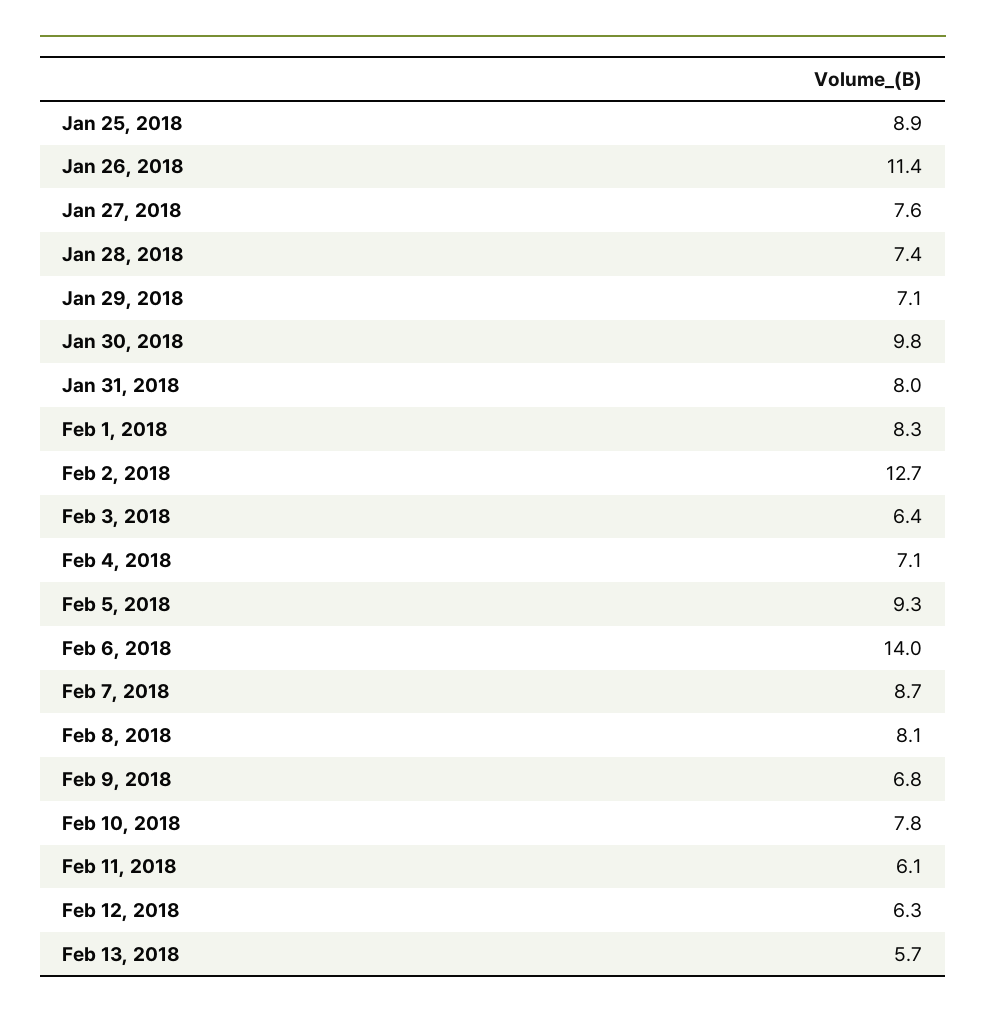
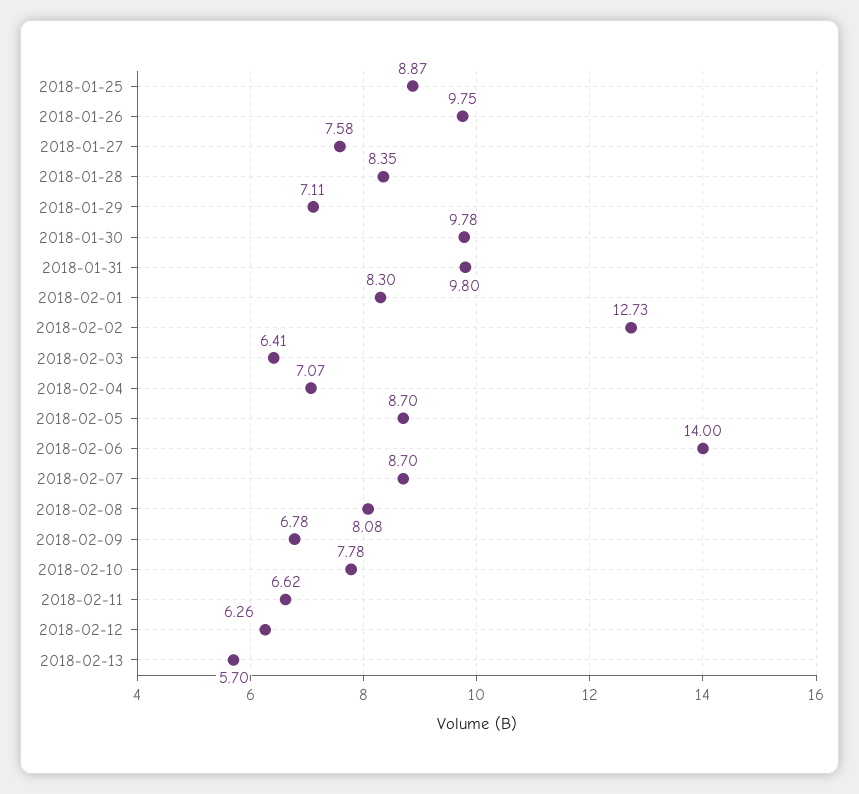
Jan 26, 2018: 11.4 -> 9.75
Jan 28, 2018: 7.4 -> 8.35
Jan 31, 2018: 8 -> 9.8
Feb 5, 2018: 9.3 -> 8.7
Feb 11, 2018: 6.1 -> 6.62

